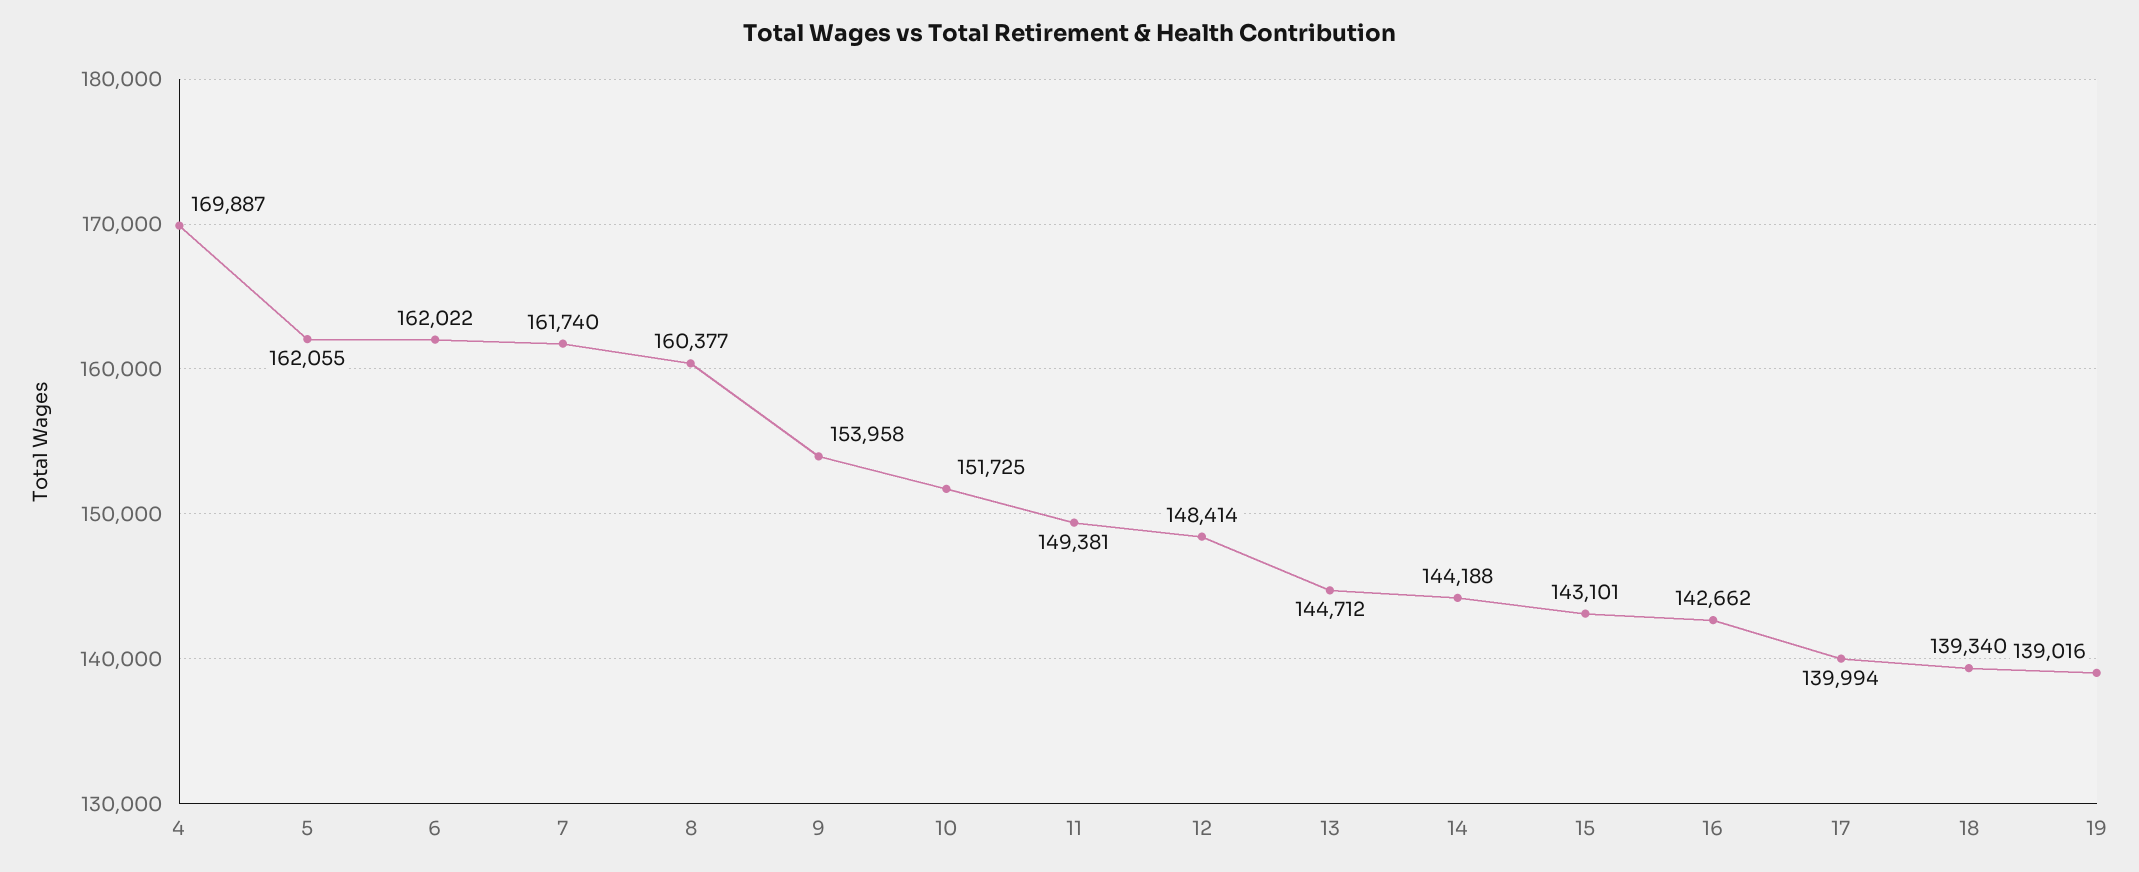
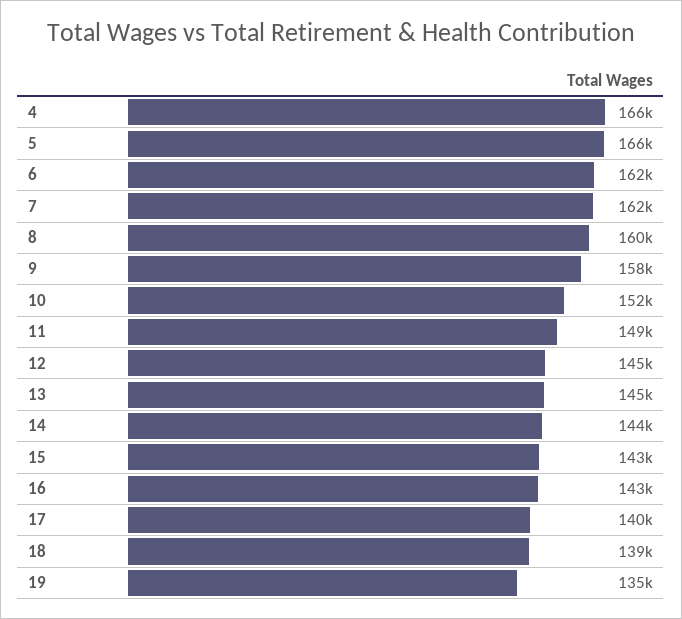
4: 169887 -> 166000
5: 162055 -> 166000
9: 153958 -> 158000
12: 148414 -> 145000
19: 139016 -> 135000

